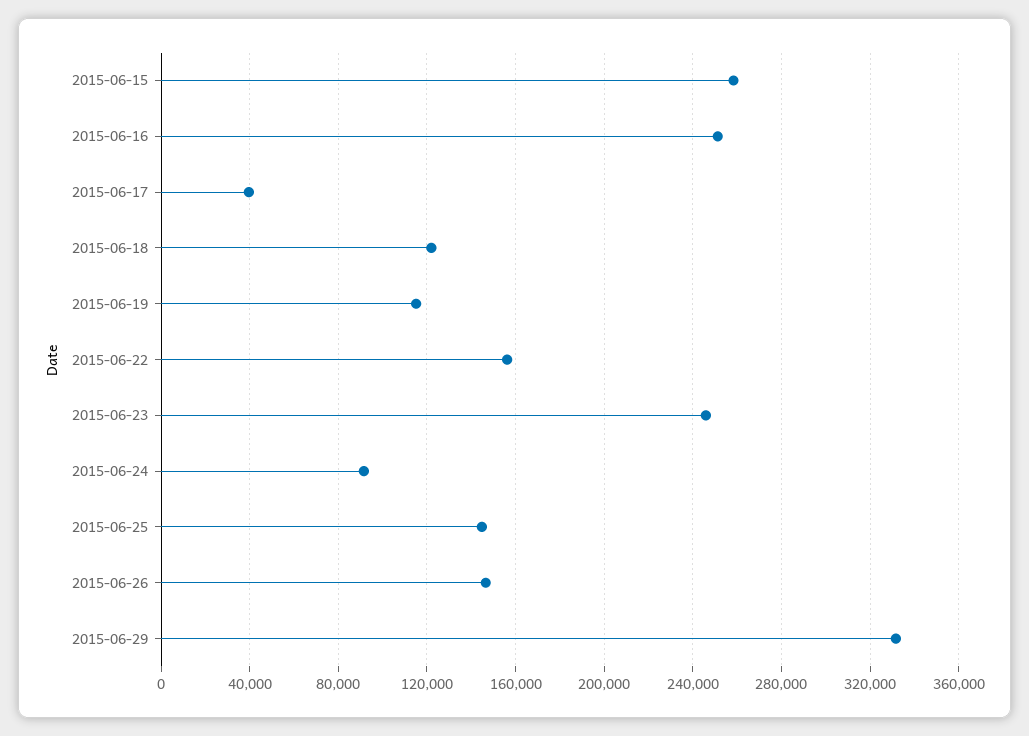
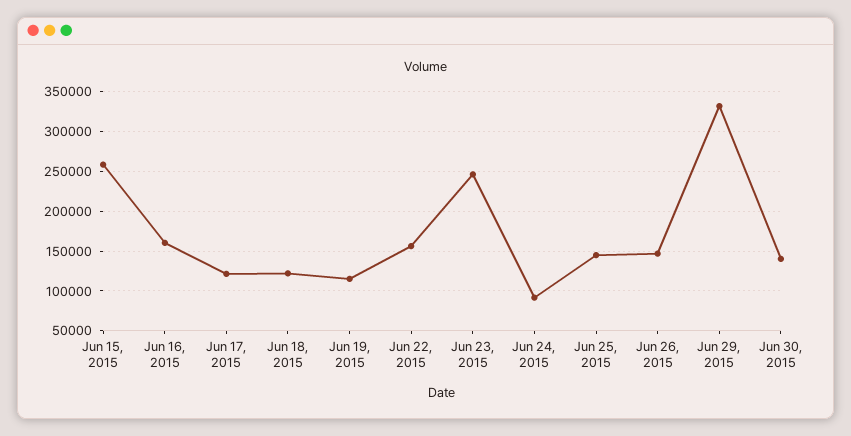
2015-06-16: 250000 -> 160000
2015-06-17: 40000 -> 120000
Jun 30, 2015: none -> 140000

